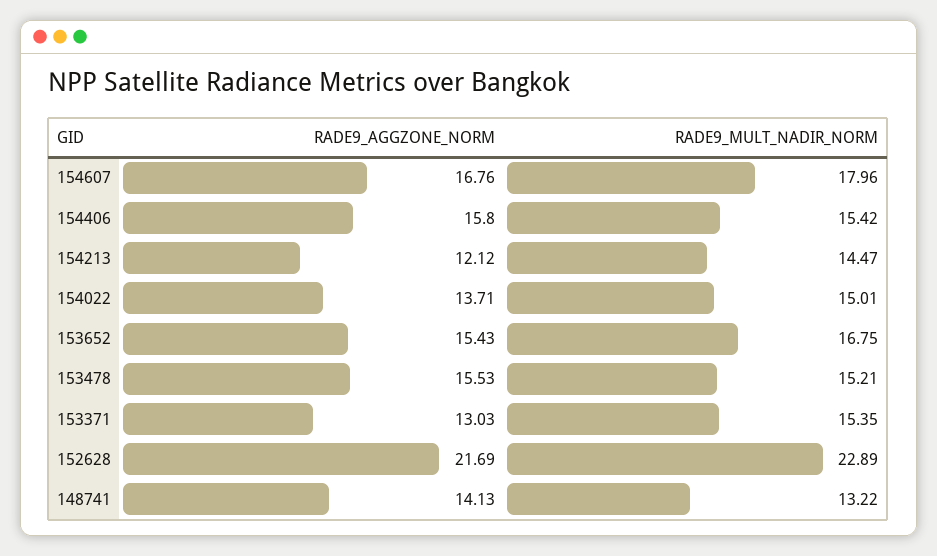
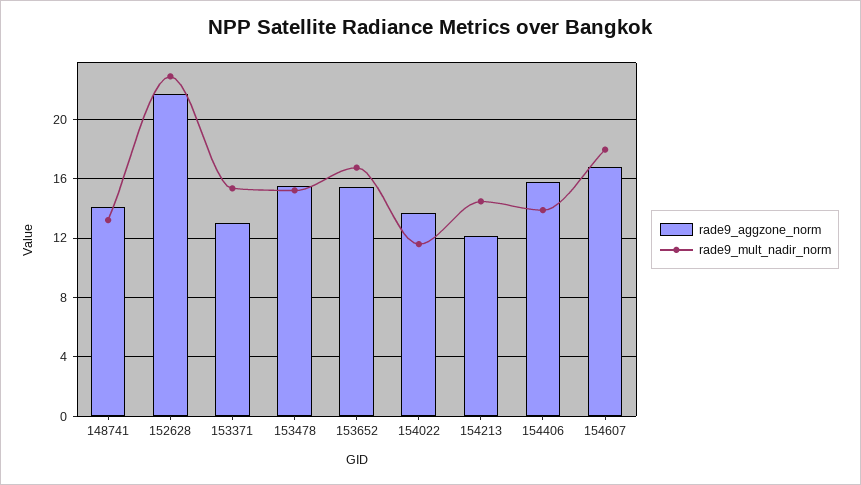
RADE9_MULT_NADIR_NORM, 154406: 15.42 -> 14
RADE9_MULT_NADIR_NORM, 154022: 15.01 -> 11.5

